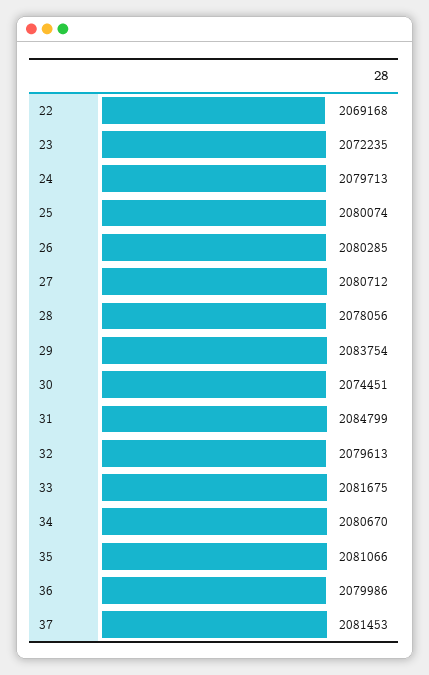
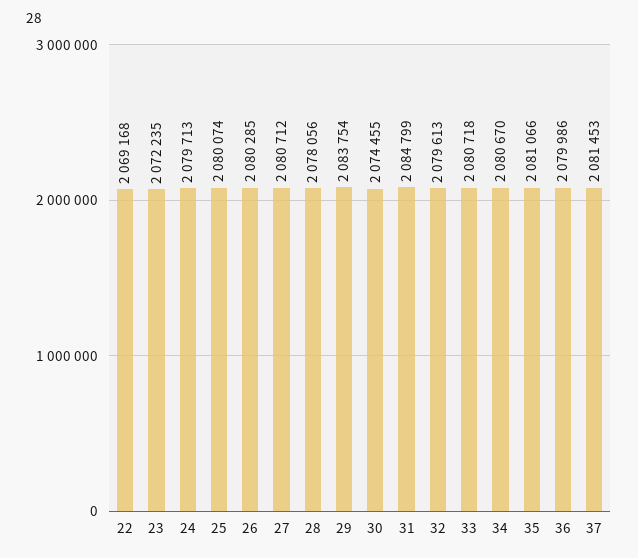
30: 2074451 -> 2074455
33: 2081675 -> 2080718

